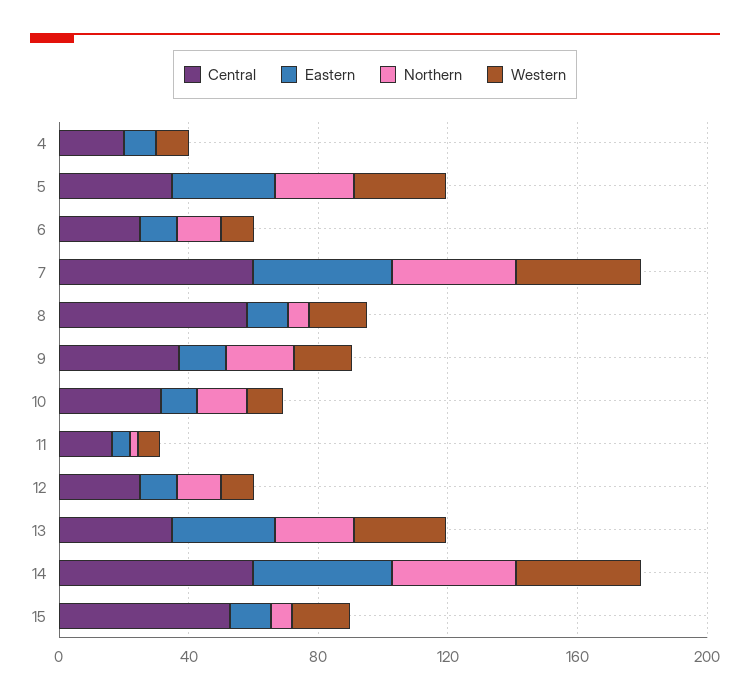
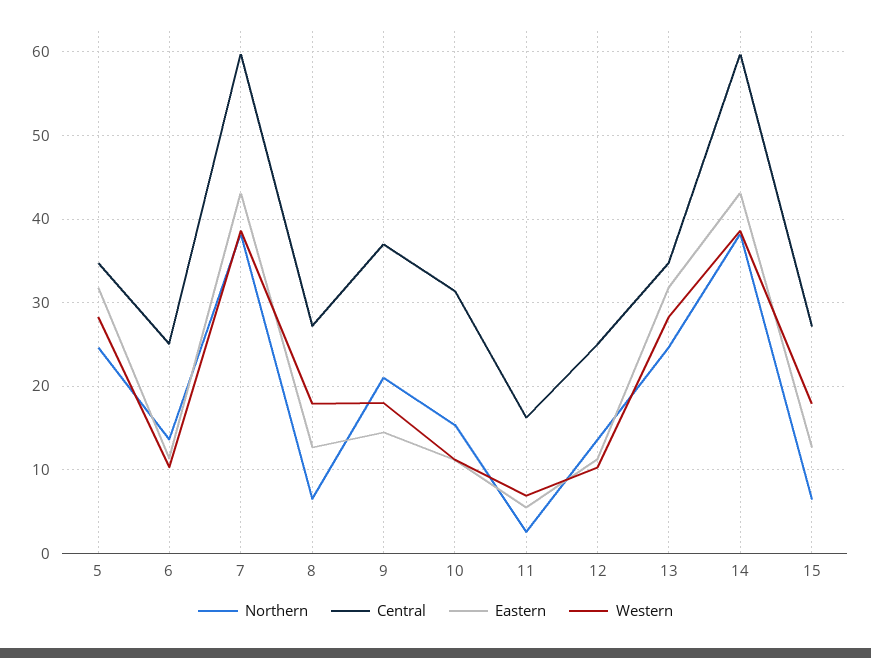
Central, 4: 20 -> none
Eastern, 4: 10 -> none
Northern, 4: 0 -> none
Western, 4: 10 -> none
Central, 8: 60 -> 27
Central, 15: 50 -> 27

